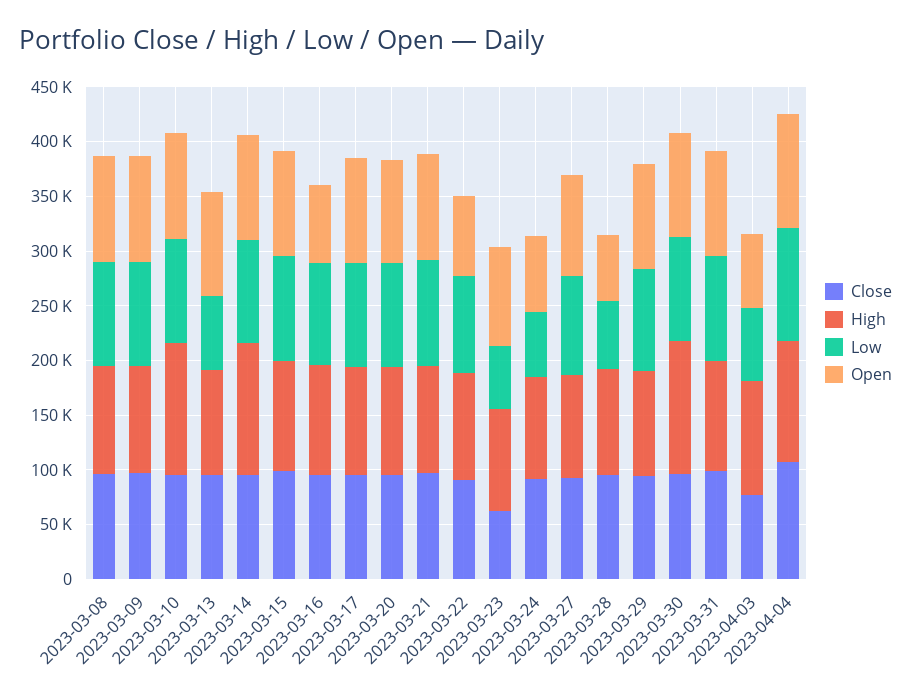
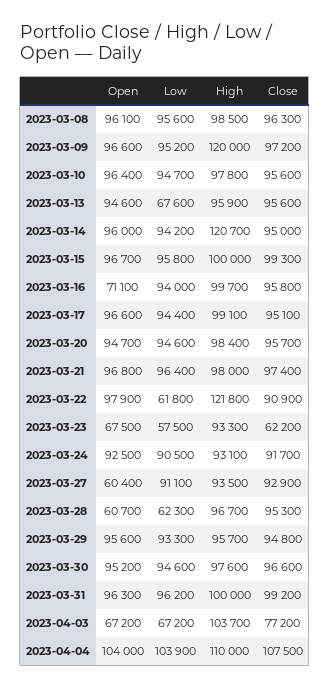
High, 2023-03-09: 100000 -> 120000
High, 2023-03-10: 120000 -> 97800
High, 2023-03-22: 100000 -> 121800
Low, 2023-03-22: 90000 -> 61800
Open, 2023-03-22: 70000 -> 97900
Open, 2023-03-23: 90000 -> 67500
Low, 2023-03-24: 60000 -> 90500
Open, 2023-03-24: 70000 -> 92500
Open, 2023-03-27: 90000 -> 60400
High, 2023-03-30: 120000 -> 97600

